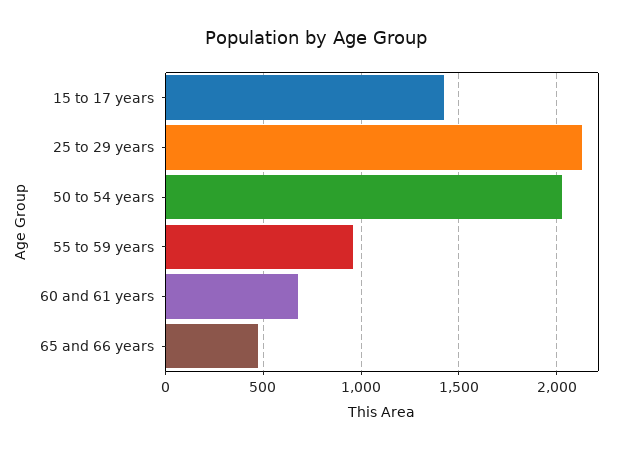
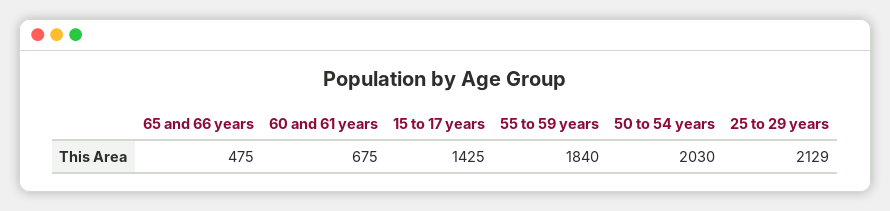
55 to 59 years: 950 -> 1840

